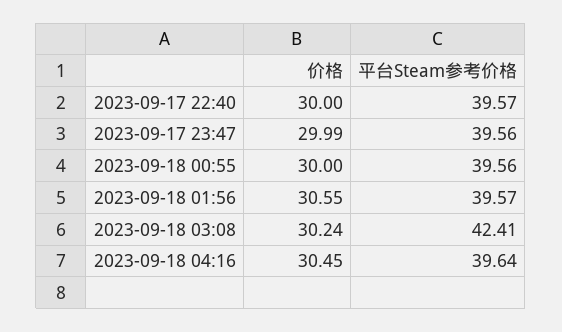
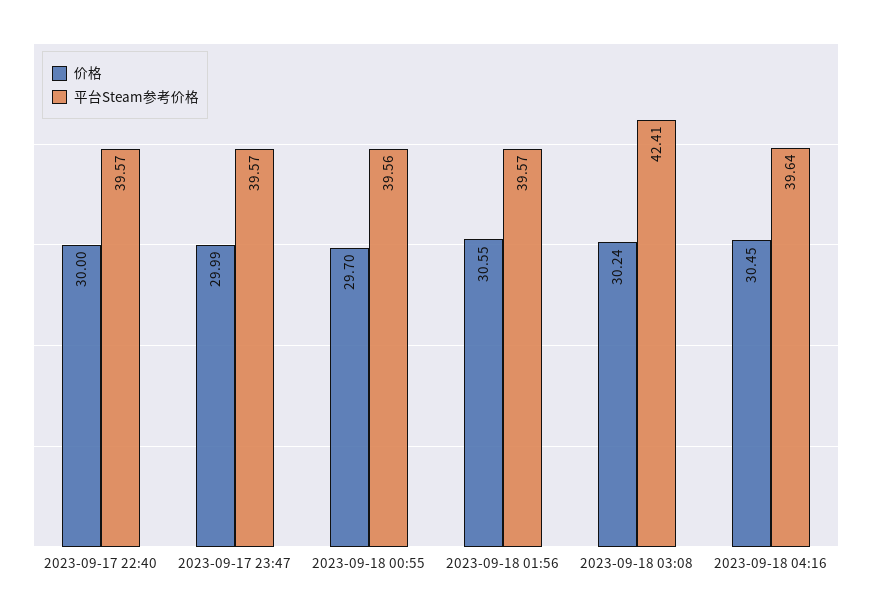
平台Steam参考价格, 2023-09-17 23:47: 39.56 -> 39.57
价格, 2023-09-18 00:55: 30 -> 29.7

